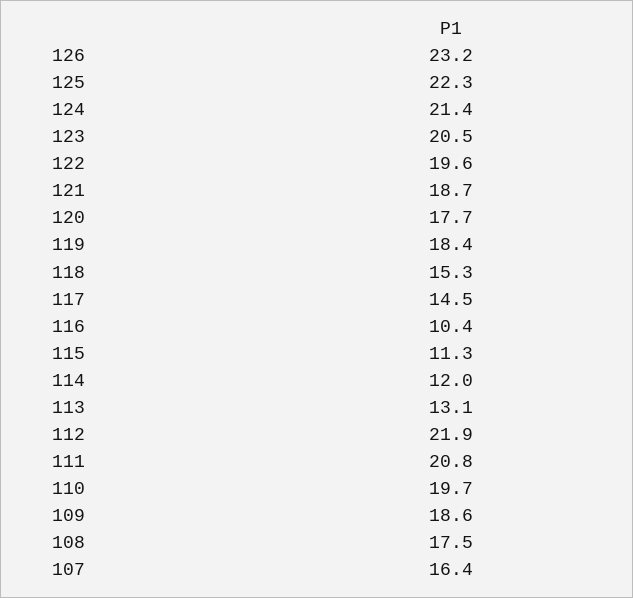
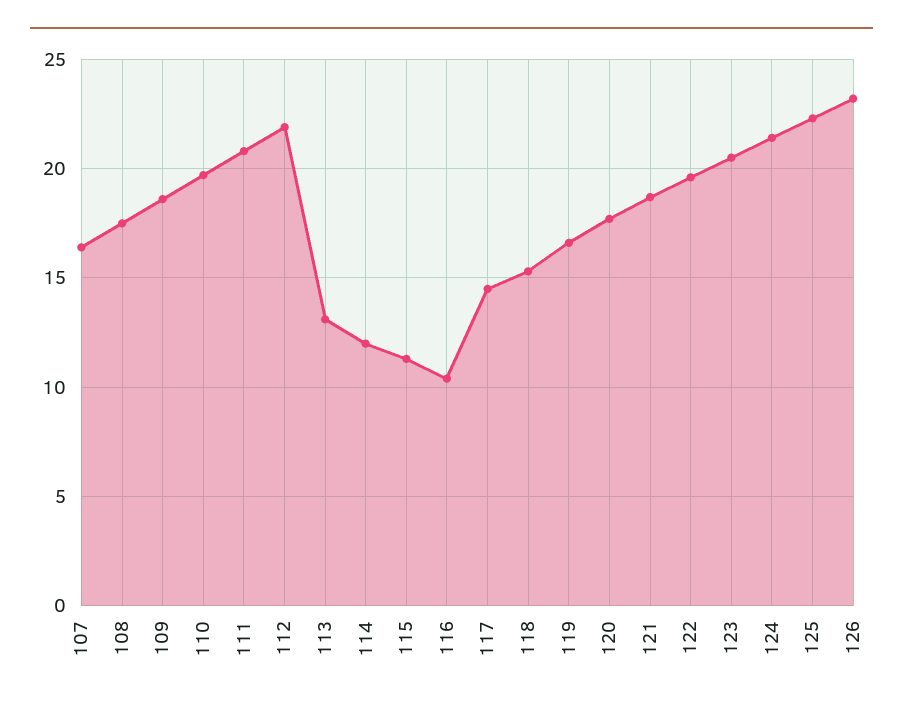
119: 18.4 -> 16.5

